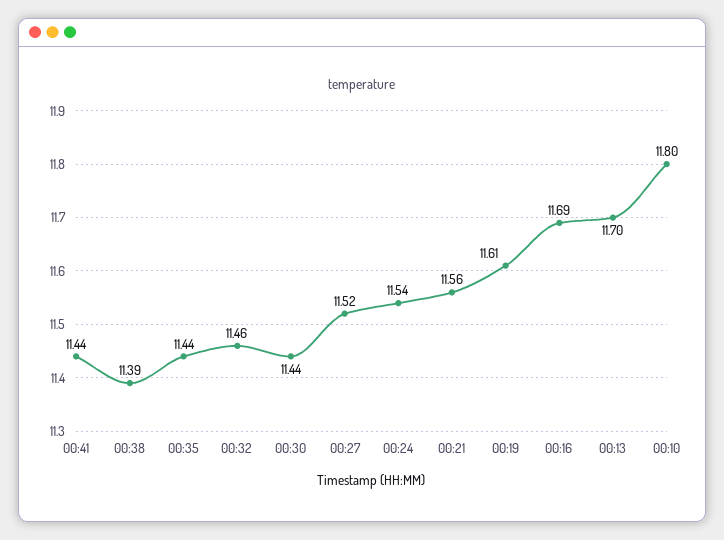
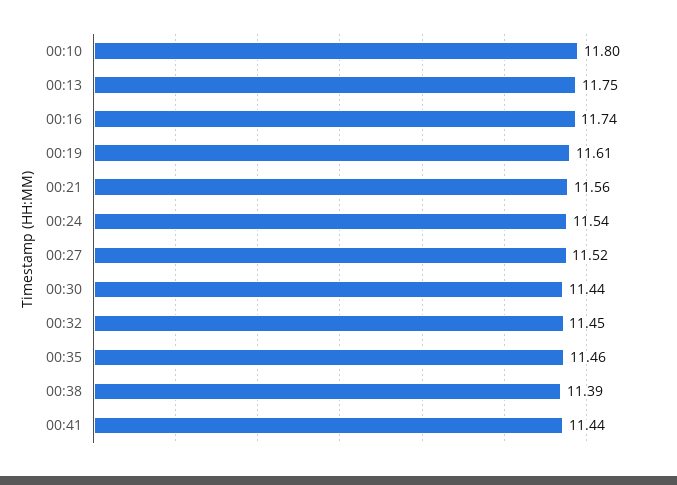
00:35: 11.44 -> 11.46
00:32: 11.46 -> 11.45
00:16: 11.69 -> 11.74
00:13: 11.7 -> 11.75

